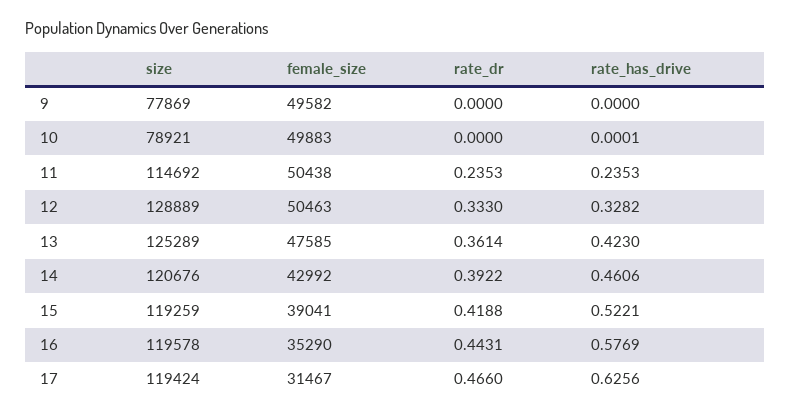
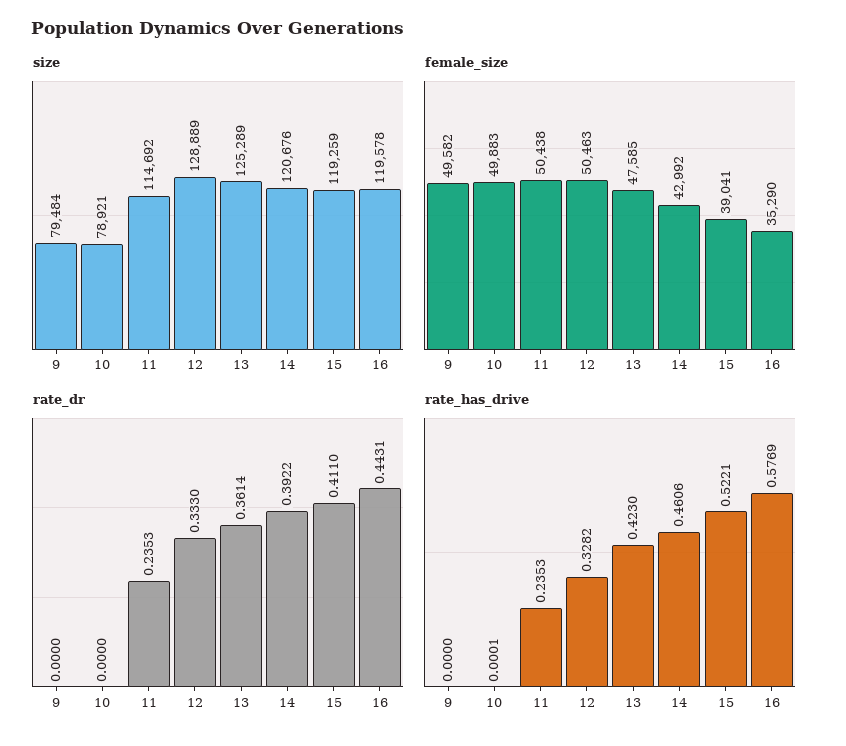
size, 9: 77869 -> 79484
rate_dr, 15: 0.4188 -> 0.411
size, 17: 119424 -> none
female_size, 17: 31467 -> none
rate_dr, 17: 0.466 -> none
rate_has_drive, 17: 0.6256 -> none

